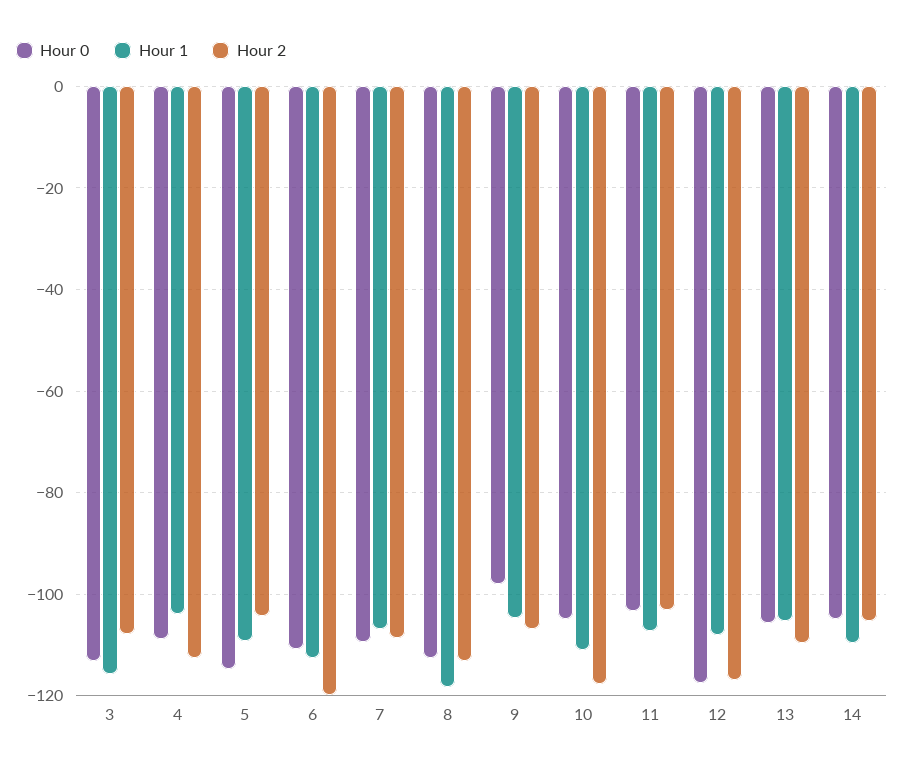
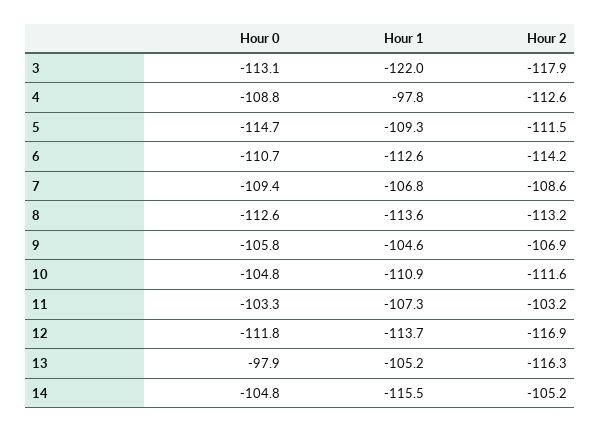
Hour 1, 3: -116 -> -122
Hour 2, 3: -108 -> -117.9
Hour 1, 4: -104 -> -97.8
Hour 2, 5: -104 -> -111.5
Hour 2, 6: -120 -> -114.2
Hour 1, 8: -118 -> -113.6
Hour 0, 9: -98 -> -105.8
Hour 2, 10: -118 -> -111.6
Hour 0, 12: -118 -> -111.8
Hour 1, 12: -108 -> -113.7
Hour 0, 13: -106 -> -97.9
Hour 2, 13: -110 -> -116.3
Hour 1, 14: -110 -> -115.5

